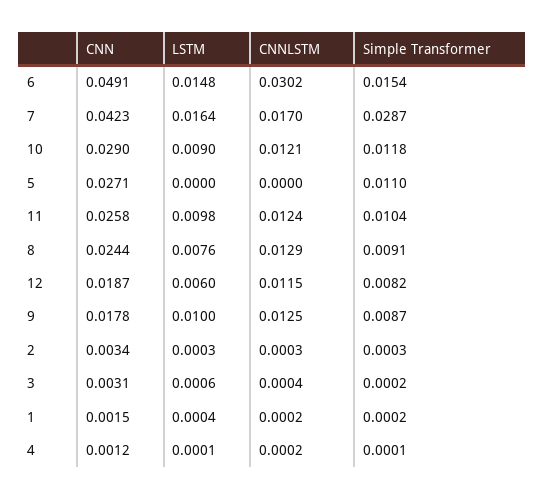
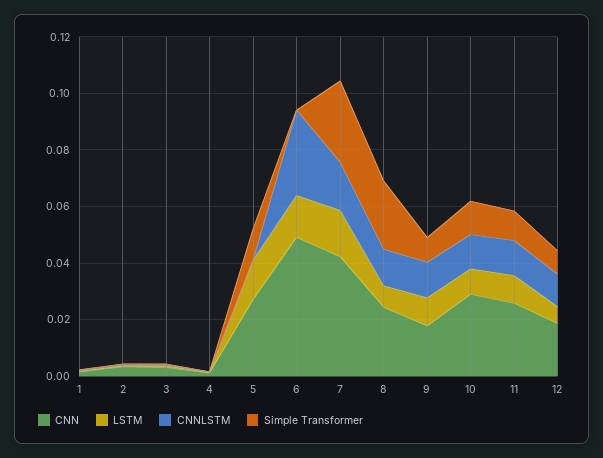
Simple Transformer, 6: 0.0154 -> 0
LSTM, 5: 0 -> 0.015
Simple Transformer, 8: 0.0091 -> 0.025

